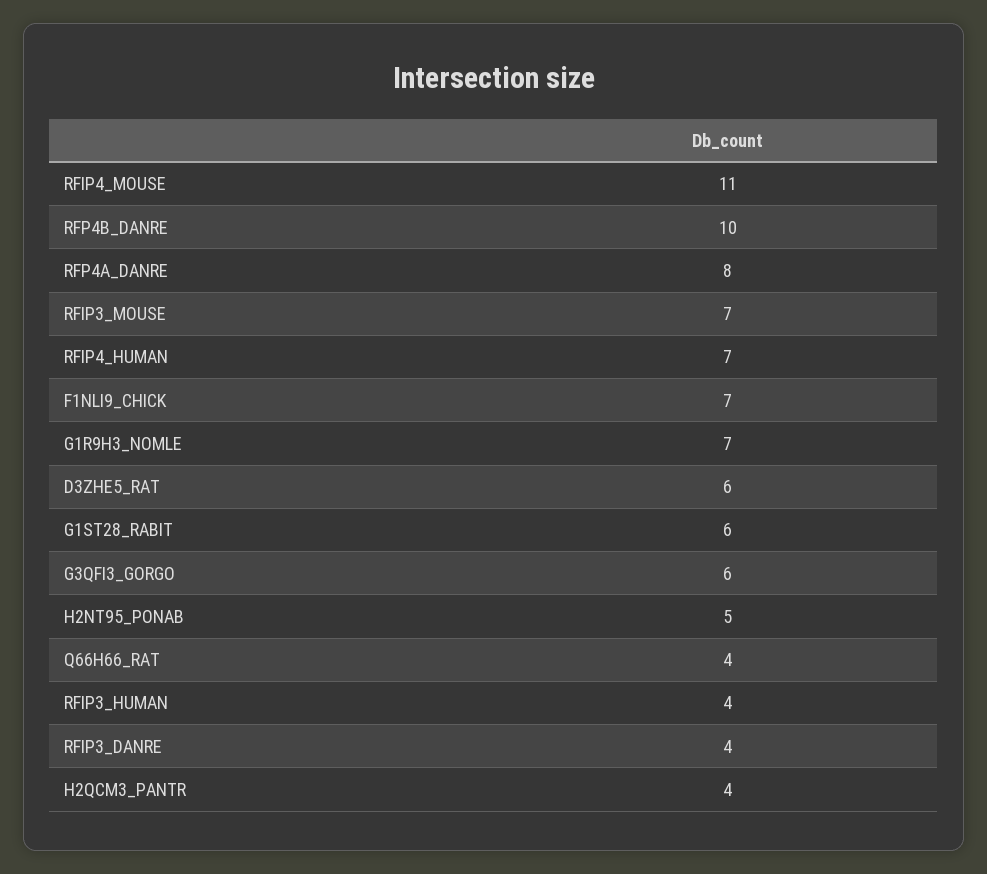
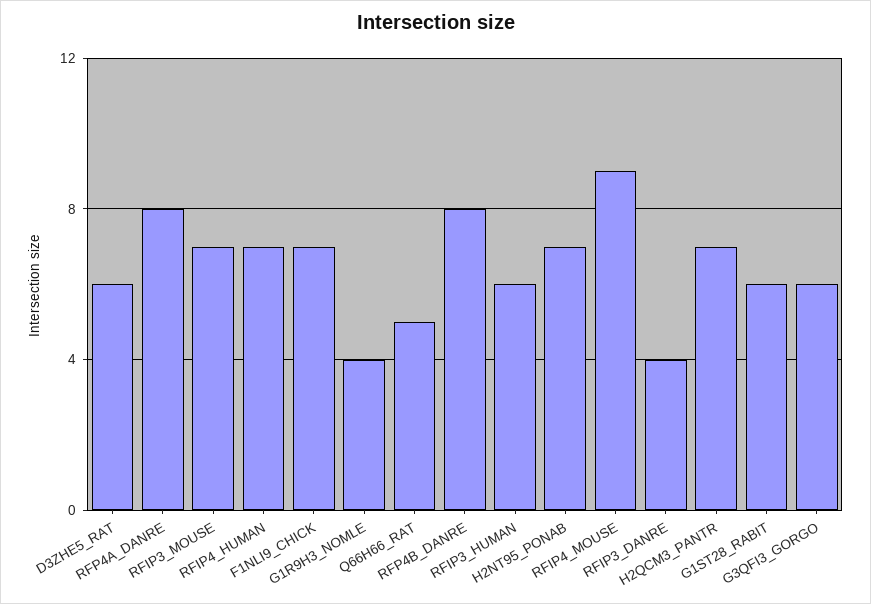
RFIP4_MOUSE: 11 -> 9
RFP4B_DANRE: 10 -> 8
G1R9H3_NOMLE: 7 -> 4
H2NT95_PONAB: 5 -> 7
Q66H66_RAT: 4 -> 5
RFIP3_HUMAN: 4 -> 6
H2QCM3_PANTR: 4 -> 7

